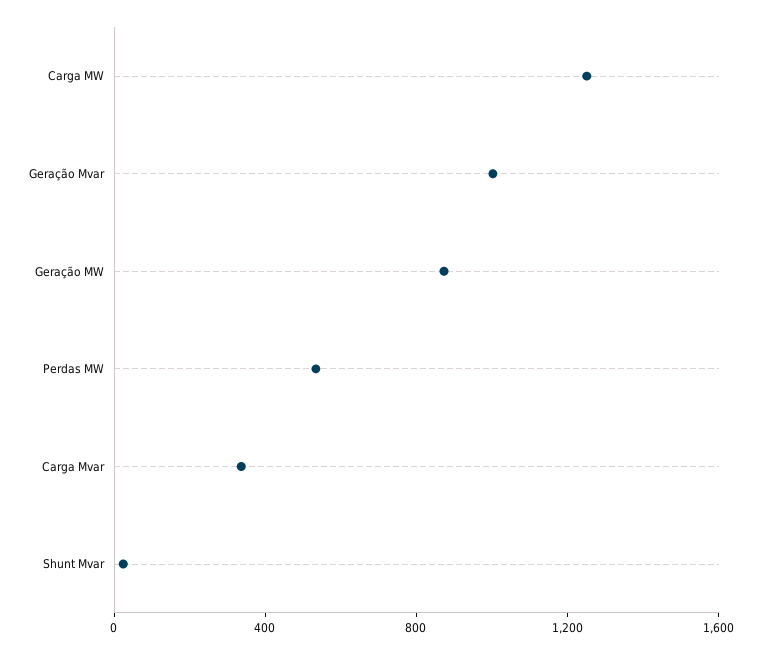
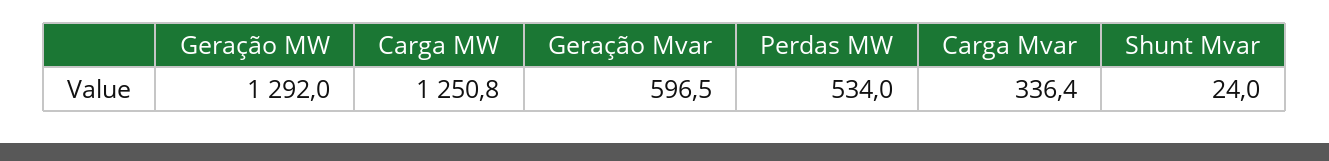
Geração Mvar: 1000 -> 596.5
Geração MW: 900 -> 1292

